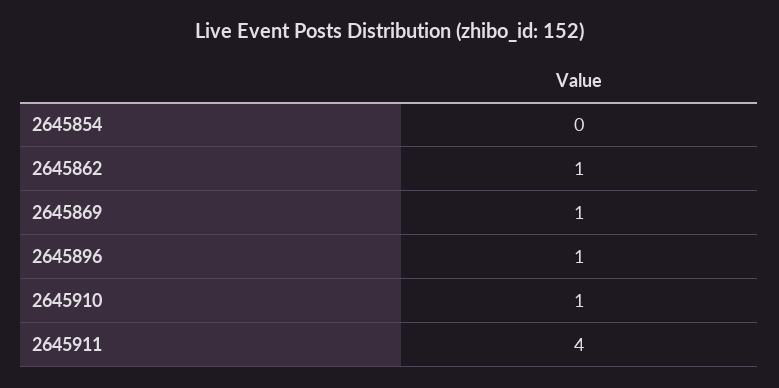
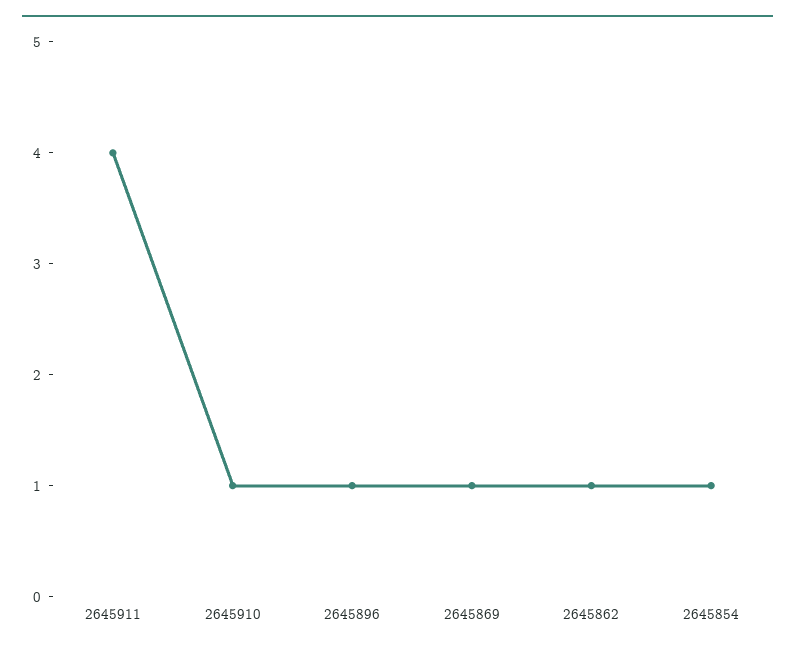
2645854: 0 -> 1

